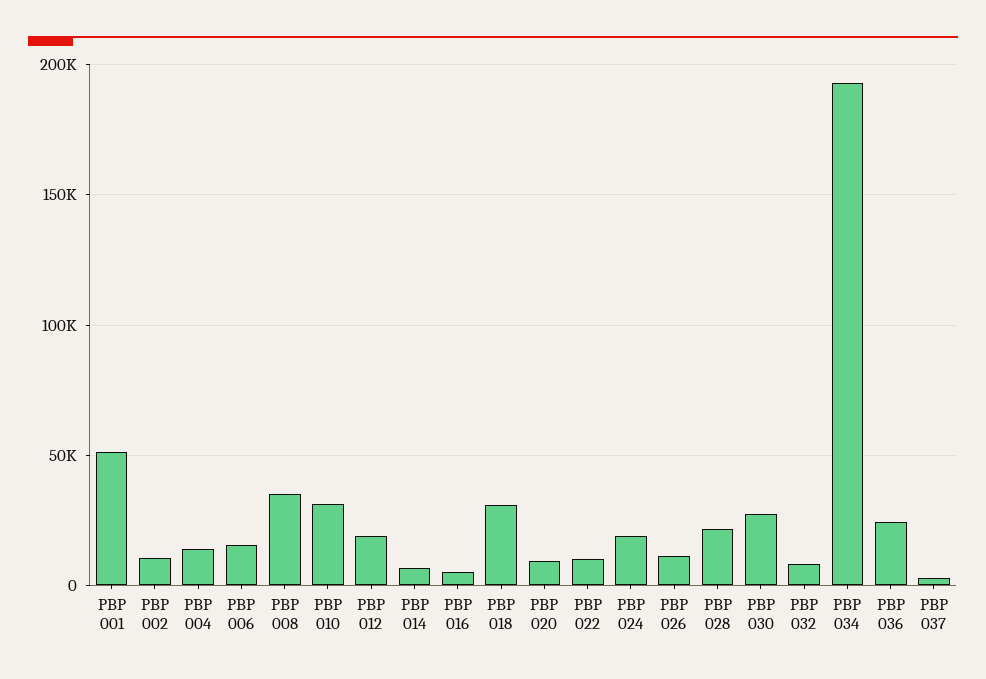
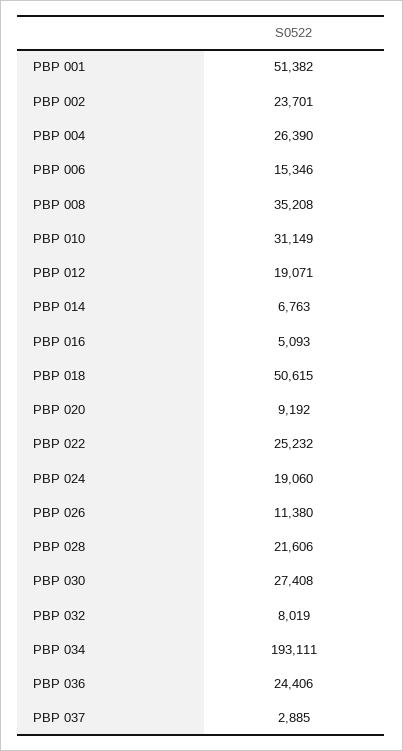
PBP 002: 10000 -> 23701
PBP 004: 15000 -> 26390
PBP 018: 30000 -> 50615
PBP 022: 10000 -> 25232

